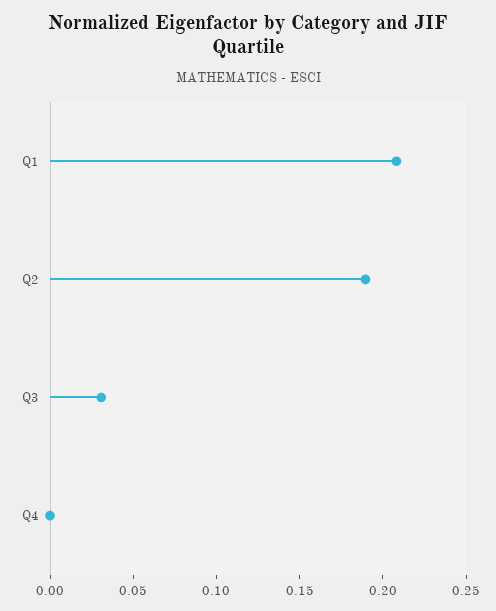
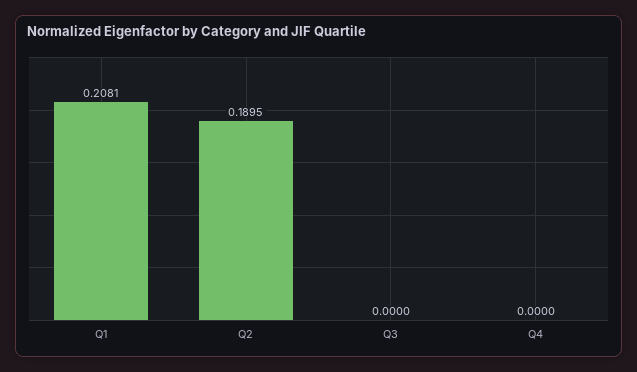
Q3: 0.03 -> 0

